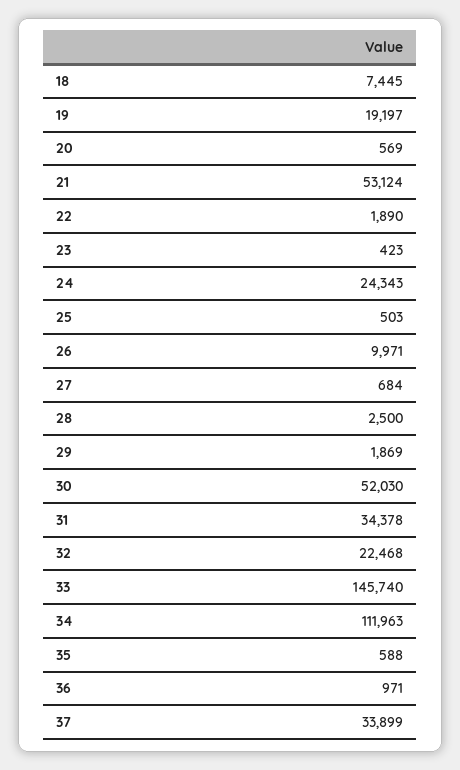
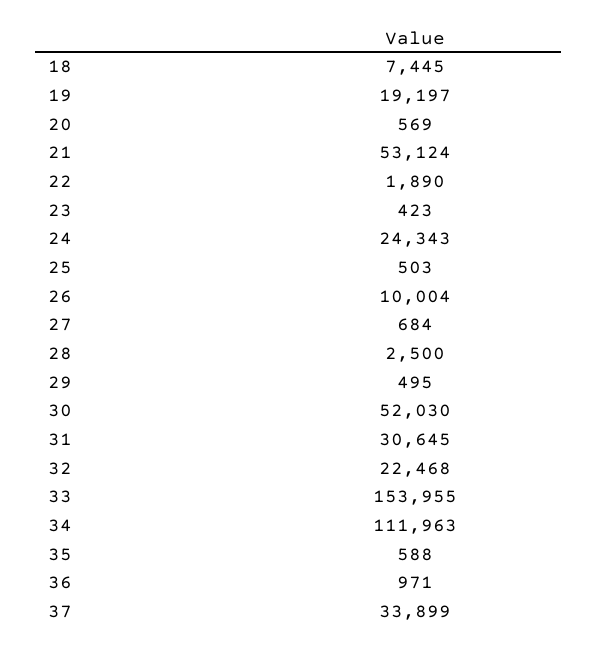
26: 9971 -> 10004
29: 1869 -> 495
31: 34378 -> 30645
33: 145740 -> 153955

